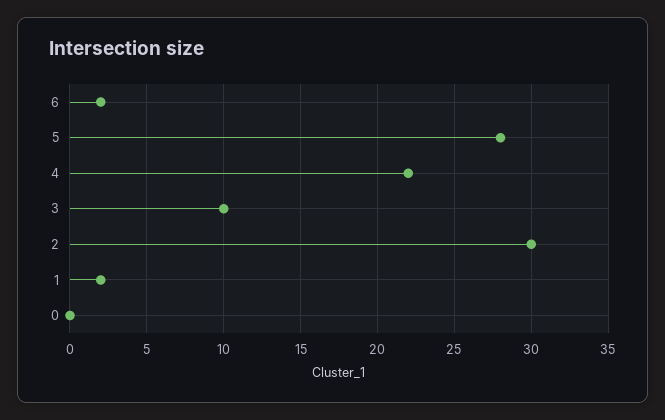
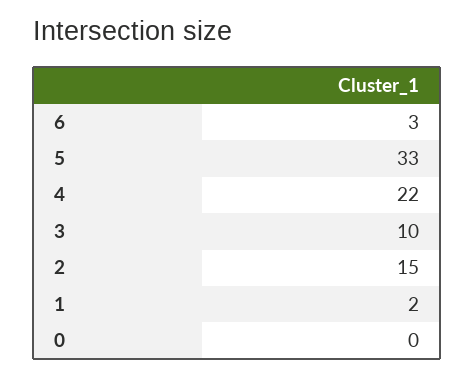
6: 2 -> 3
5: 28 -> 33
2: 30 -> 15

